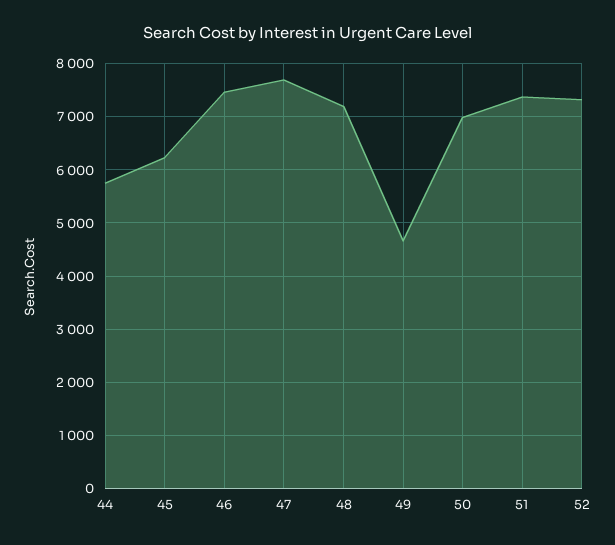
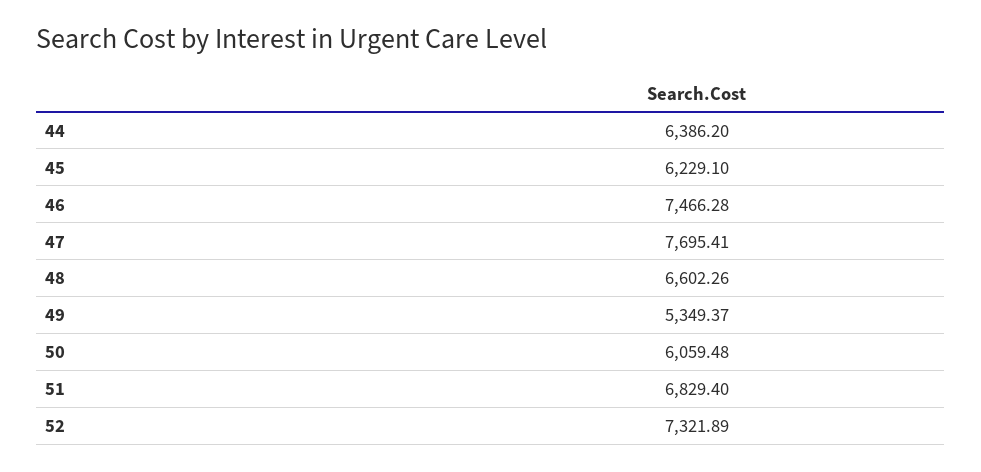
44: 5800 -> 6386.2
48: 7200 -> 6602.26
49: 4600 -> 5349.37
50: 7000 -> 6059.48
51: 7400 -> 6829.4

